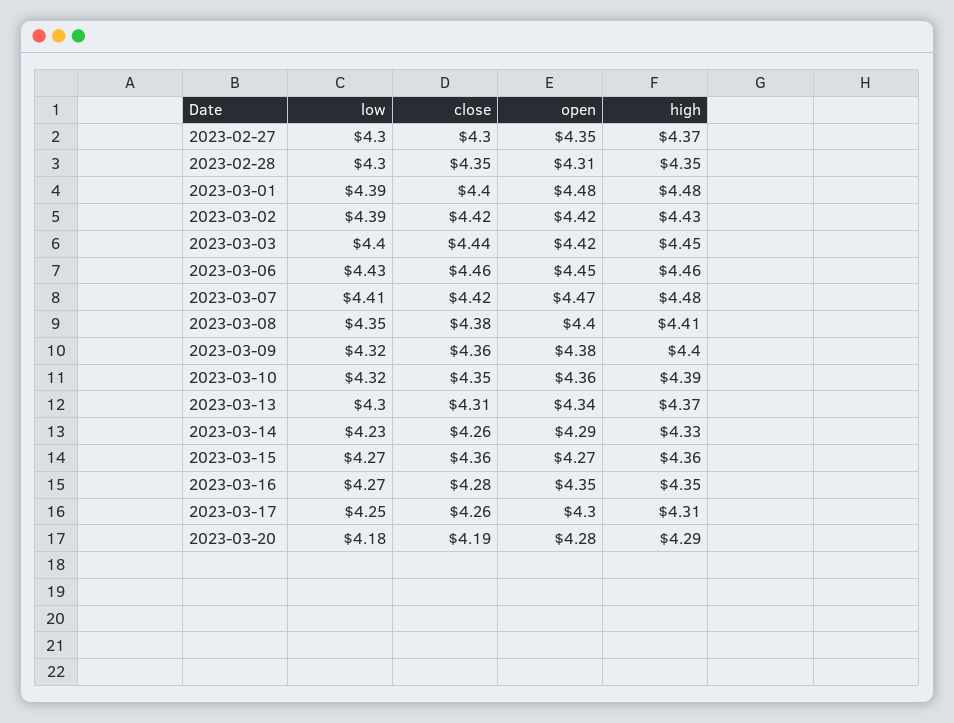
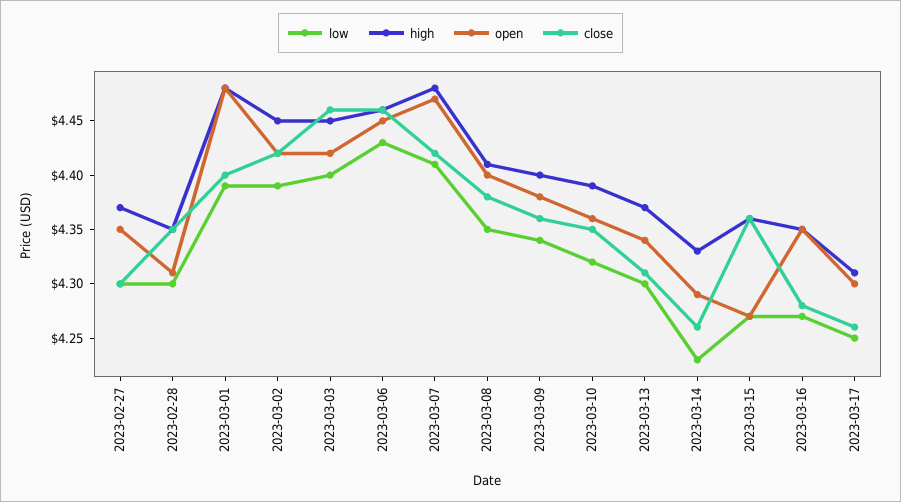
high, 2023-03-02: 4.43 -> 4.45
close, 2023-03-03: 4.44 -> 4.46
low, 2023-03-09: 4.32 -> 4.34
low, 2023-03-20: 4.18 -> none
close, 2023-03-20: 4.19 -> none
open, 2023-03-20: 4.28 -> none
high, 2023-03-20: 4.29 -> none

